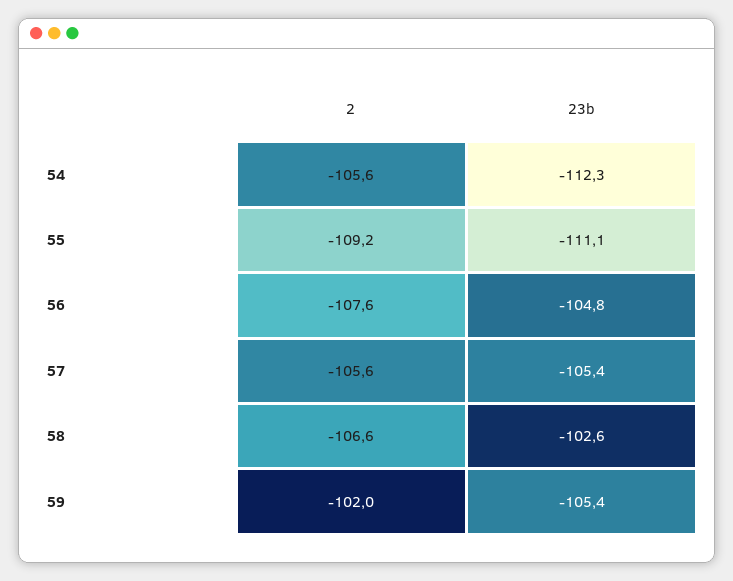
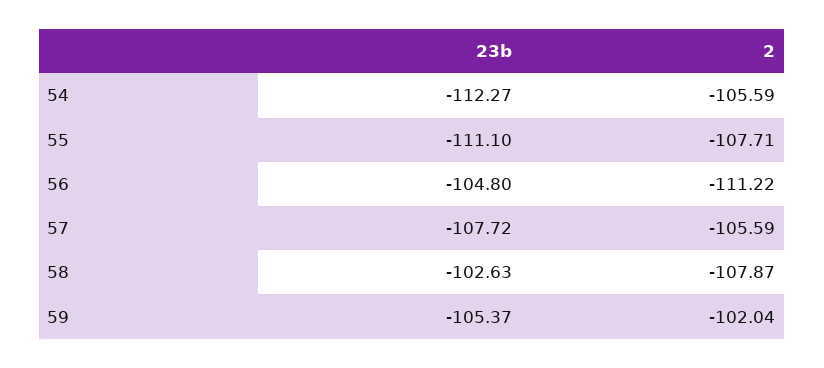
2, 55: -109.2 -> -107.71
2, 56: -107.6 -> -111.22
23b, 57: -105.4 -> -107.72
2, 58: -106.6 -> -107.87

